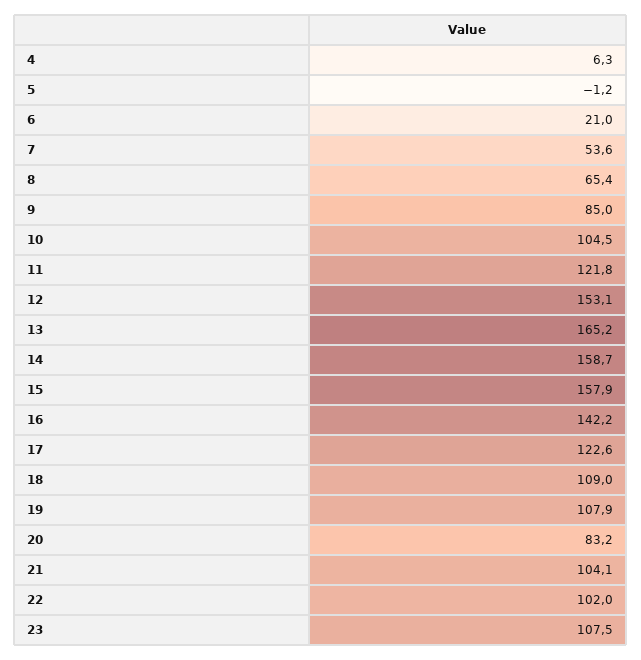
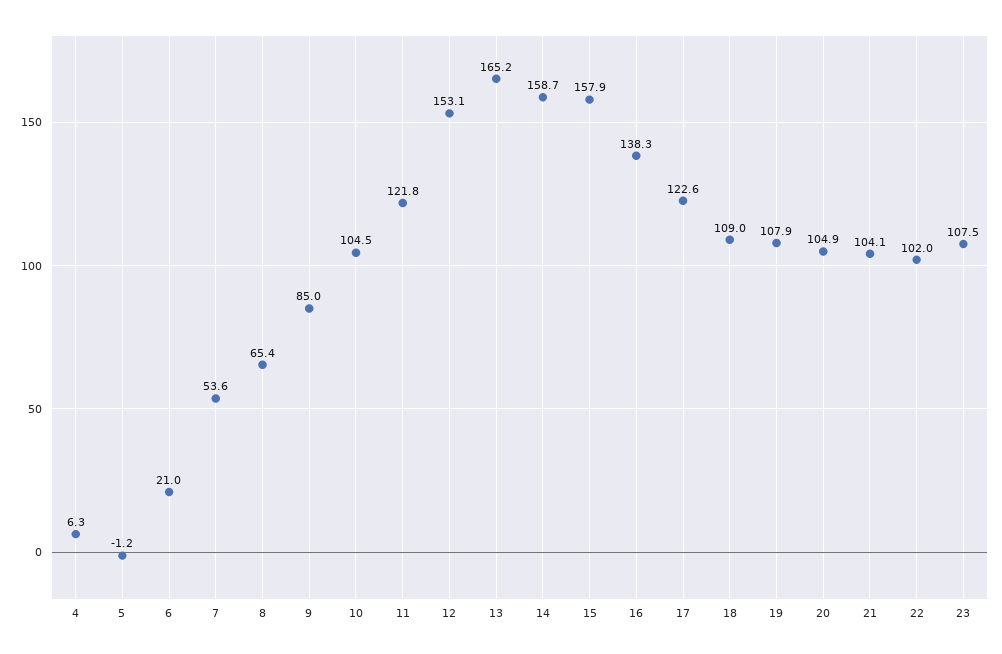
16: 142.2 -> 138.3
20: 83.2 -> 104.9

